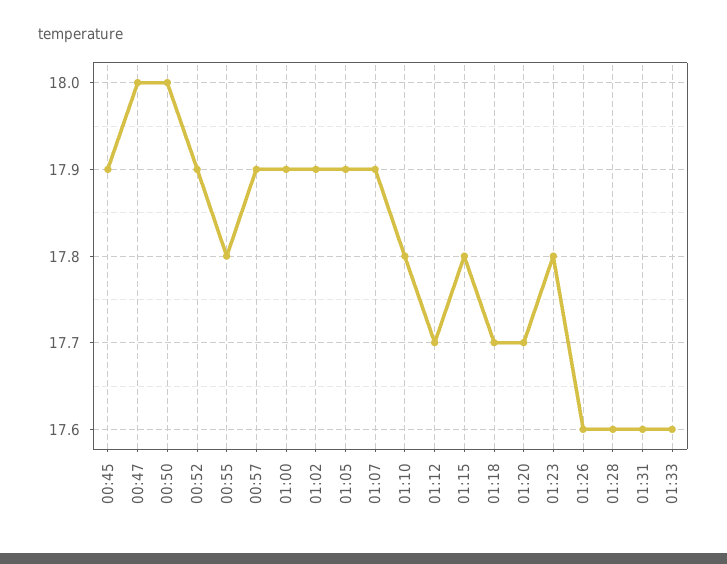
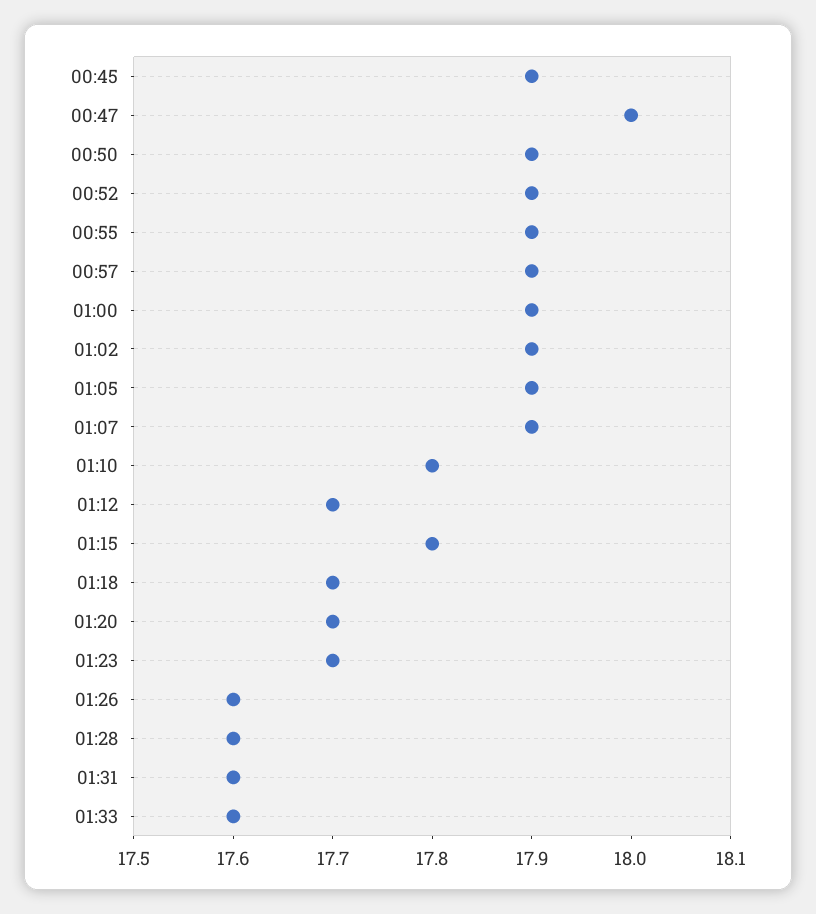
00:50: 18 -> 17.9
00:55: 17.8 -> 17.9
01:23: 17.8 -> 17.7

